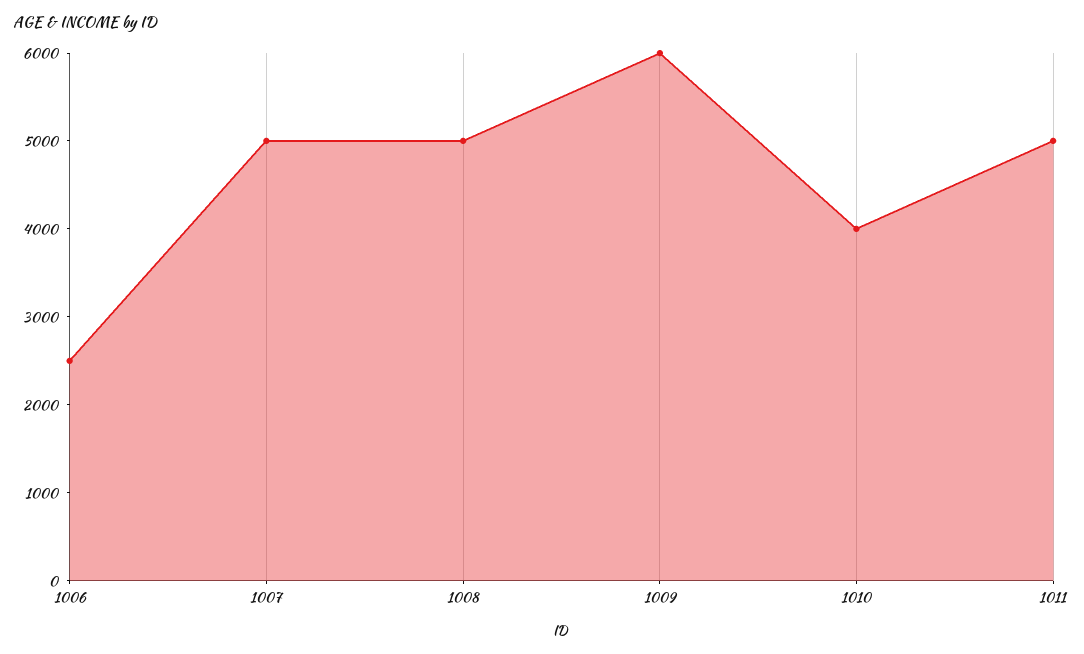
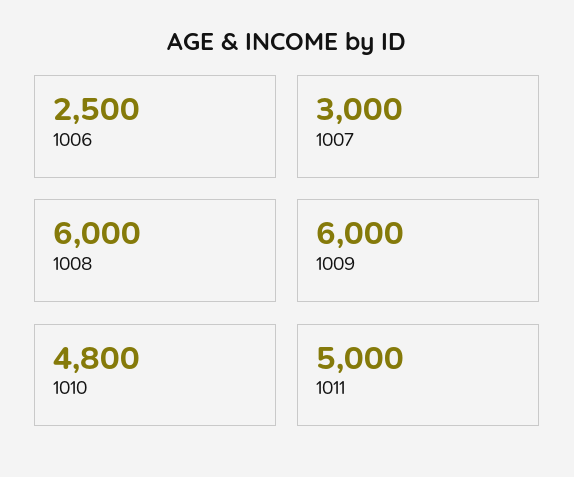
1007: 5000 -> 3000
1008: 5000 -> 6000
1010: 4000 -> 4800

